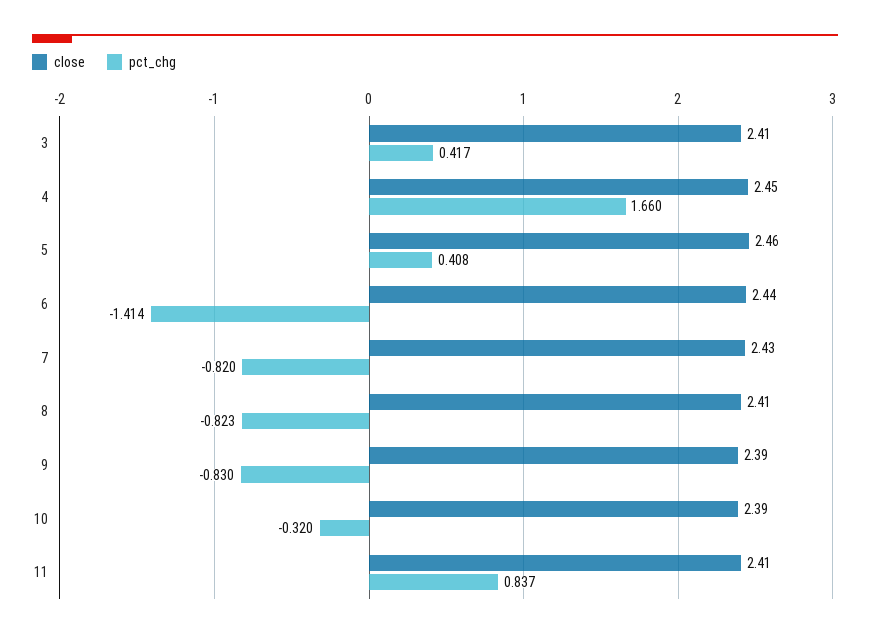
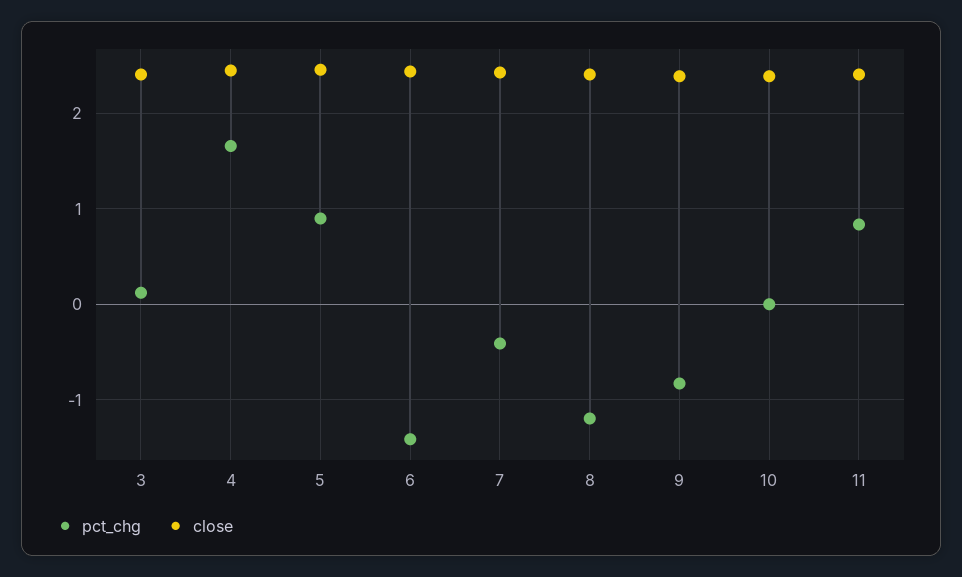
pct_chg, 3: 0.417 -> 0.1
pct_chg, 5: 0.408 -> 0.9
pct_chg, 7: -0.82 -> -0.4
pct_chg, 8: -0.823 -> -1.2
pct_chg, 10: -0.32 -> 0

